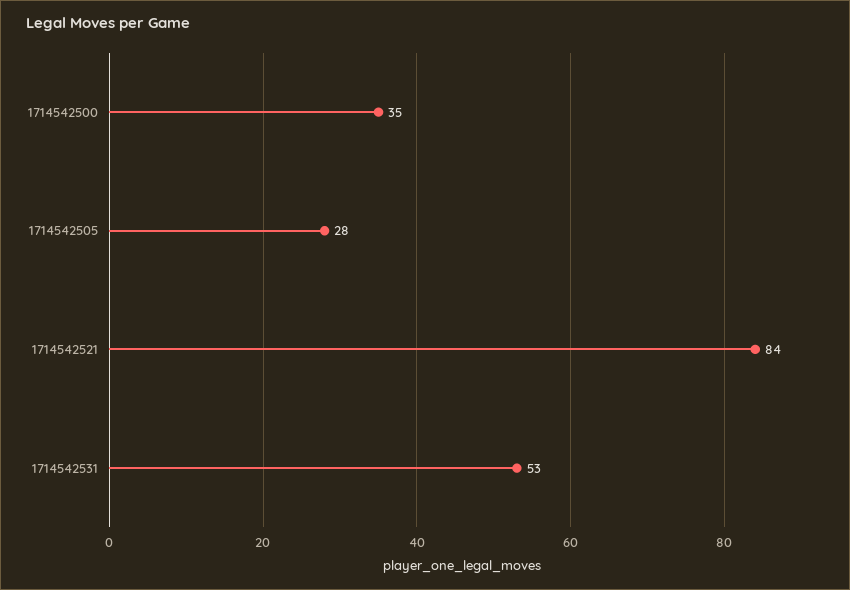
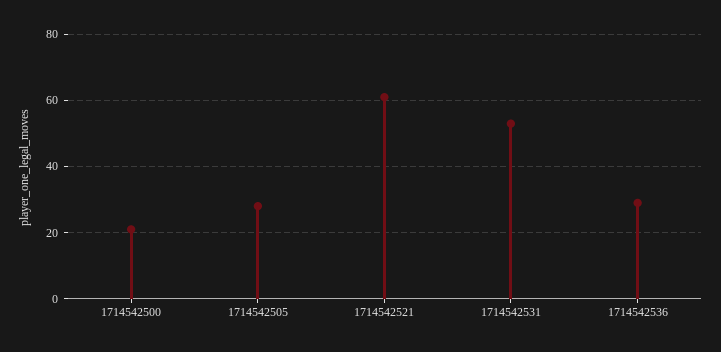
1714542500: 35 -> 20
1714542521: 84 -> 60
1714542536: none -> 30

